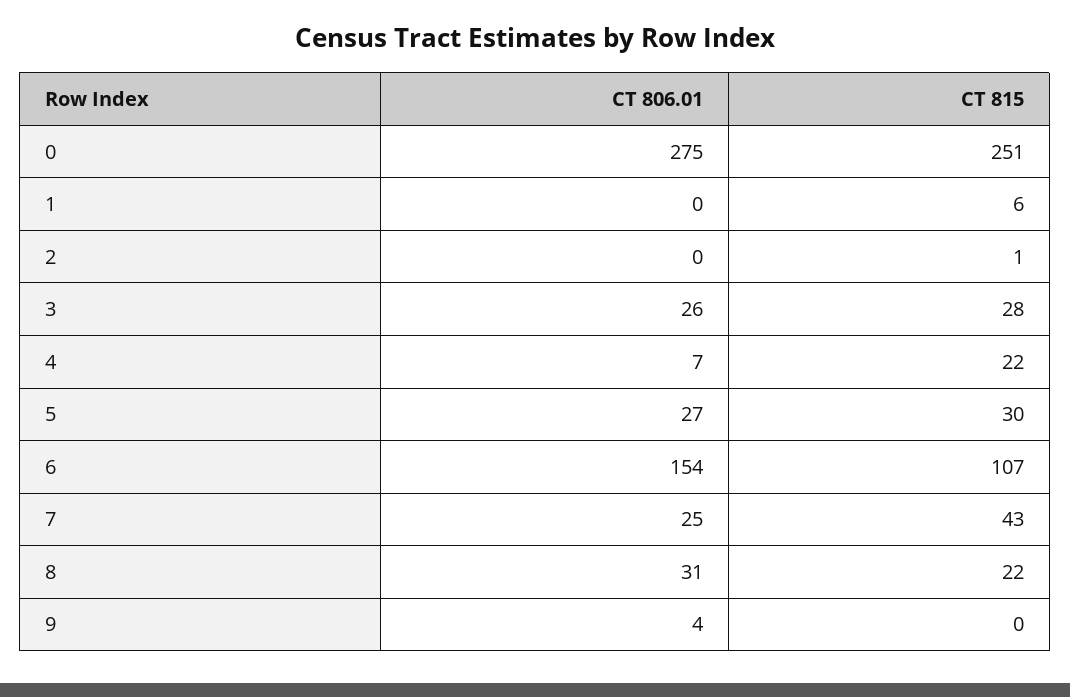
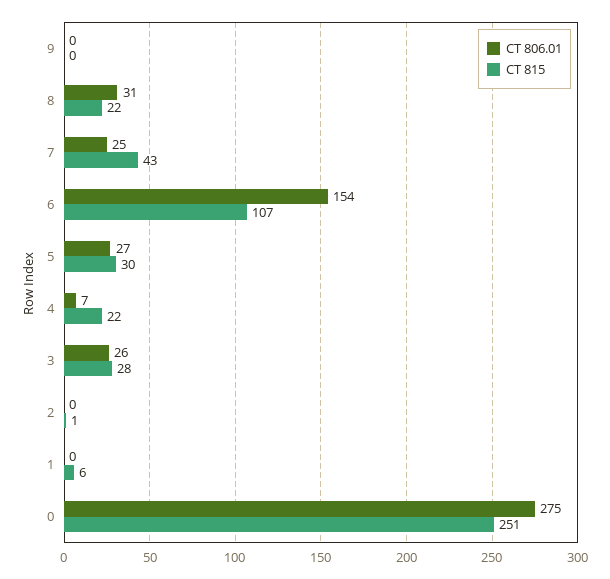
CT 806.01, 9: 4 -> 0

